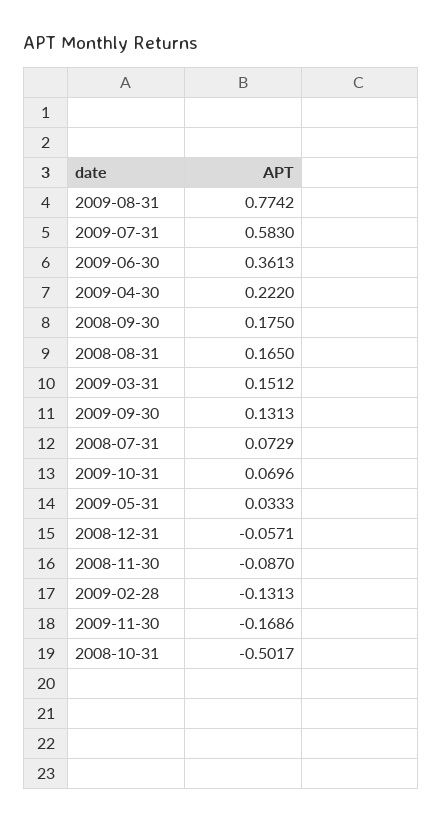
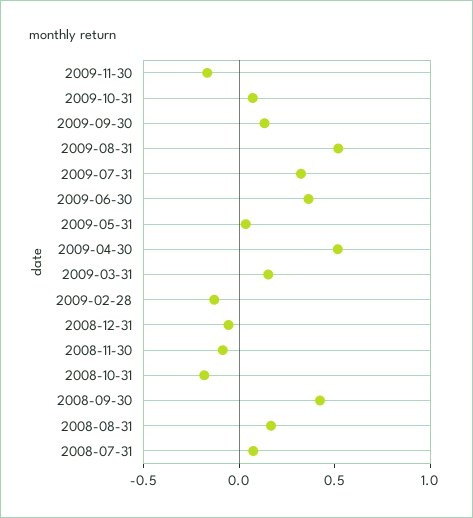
2009-08-31: 0.7742 -> 0.5
2009-07-31: 0.583 -> 0.3
2009-04-30: 0.222 -> 0.5
2008-09-30: 0.175 -> 0.4
2008-10-31: -0.5017 -> -0.2

